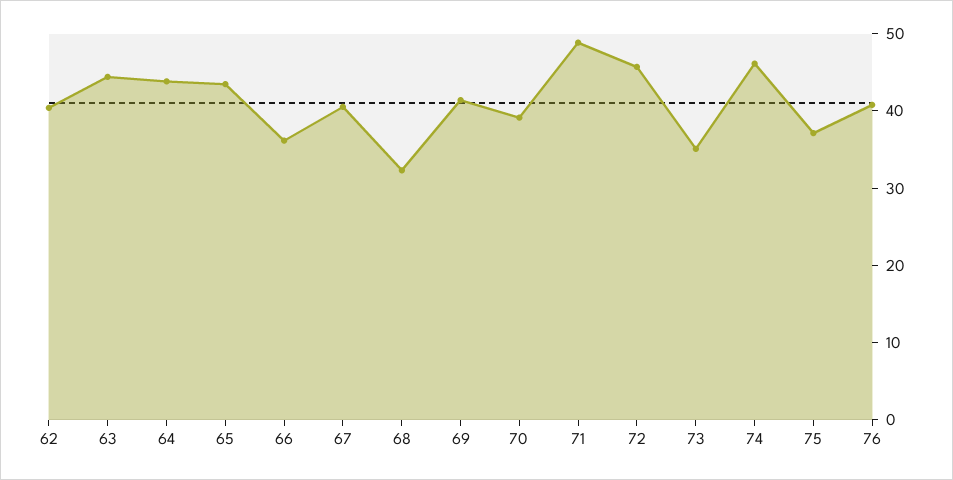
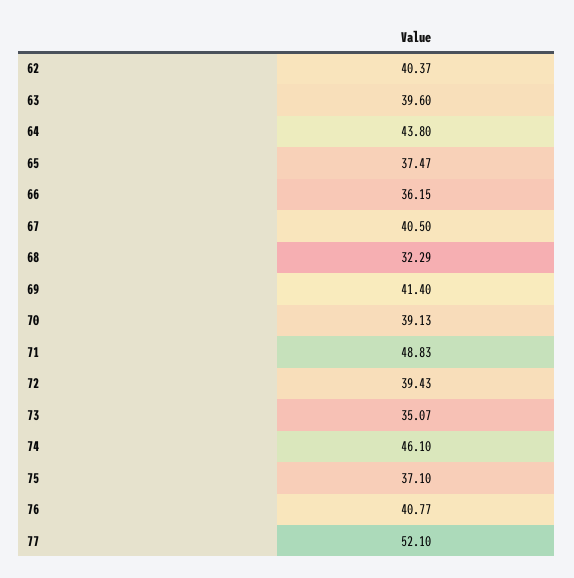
63: 44 -> 39.6
65: 44 -> 37.47
72: 46 -> 39.43
77: none -> 52.1

